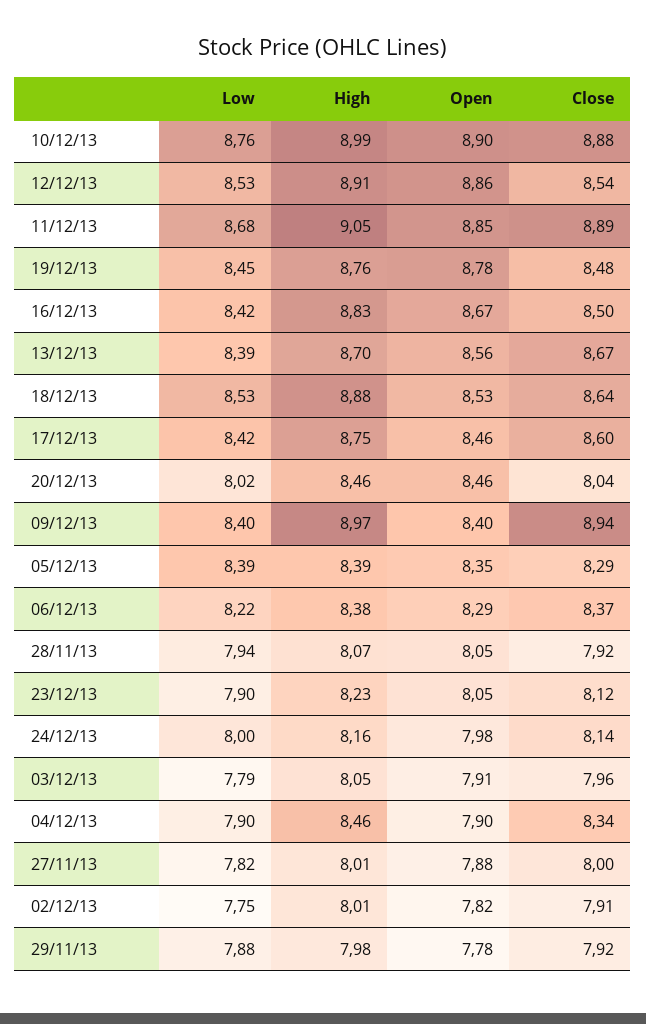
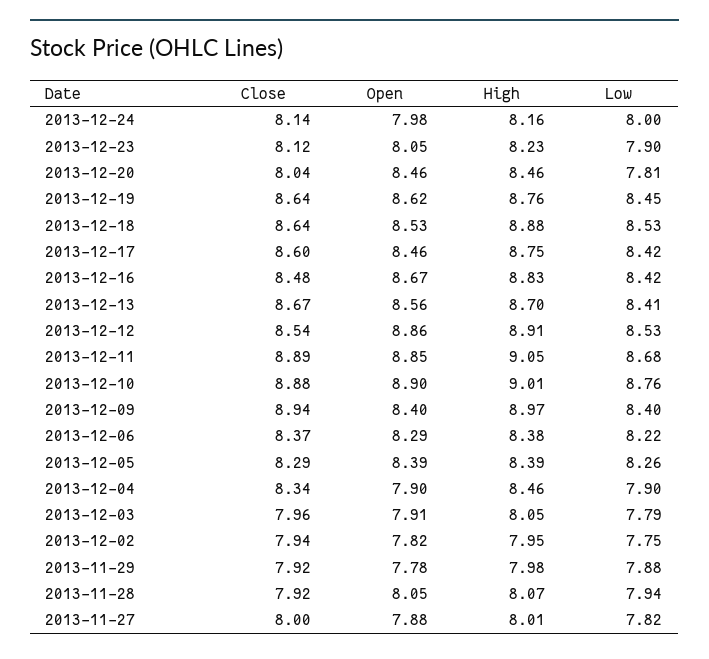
High, 10/12/13: 8.99 -> 9.01
Open, 19/12/13: 8.78 -> 8.62
Close, 19/12/13: 8.48 -> 8.64
Close, 16/12/13: 8.5 -> 8.48
Low, 13/12/13: 8.39 -> 8.41
Low, 20/12/13: 8.02 -> 7.81
Low, 05/12/13: 8.39 -> 8.26
Open, 05/12/13: 8.35 -> 8.39
High, 02/12/13: 8.01 -> 7.95
Close, 02/12/13: 7.91 -> 7.94

